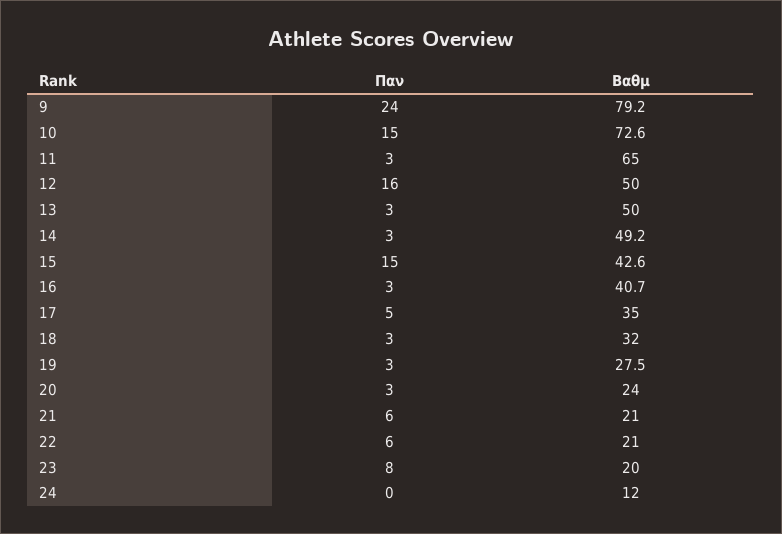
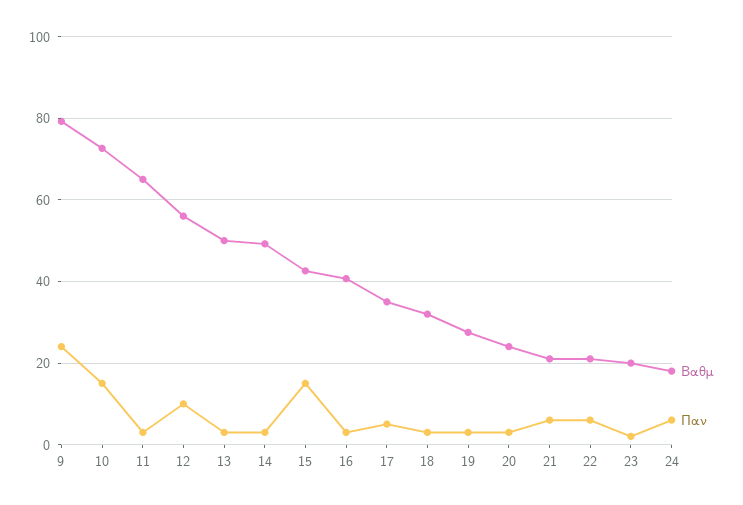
Παν, 12: 16 -> 10
Βαθμ, 12: 50 -> 56
Παν, 23: 8 -> 2
Παν, 24: 0 -> 6
Βαθμ, 24: 12 -> 18

